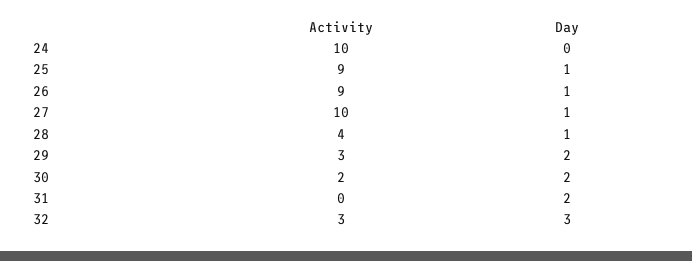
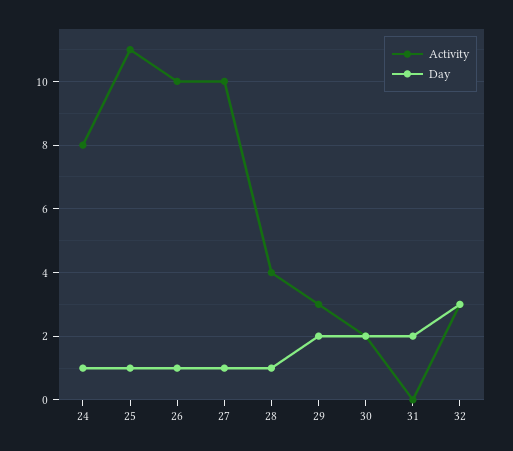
Activity, 24: 10 -> 8
Day, 24: 0 -> 1
Activity, 25: 9 -> 11
Activity, 26: 9 -> 10

